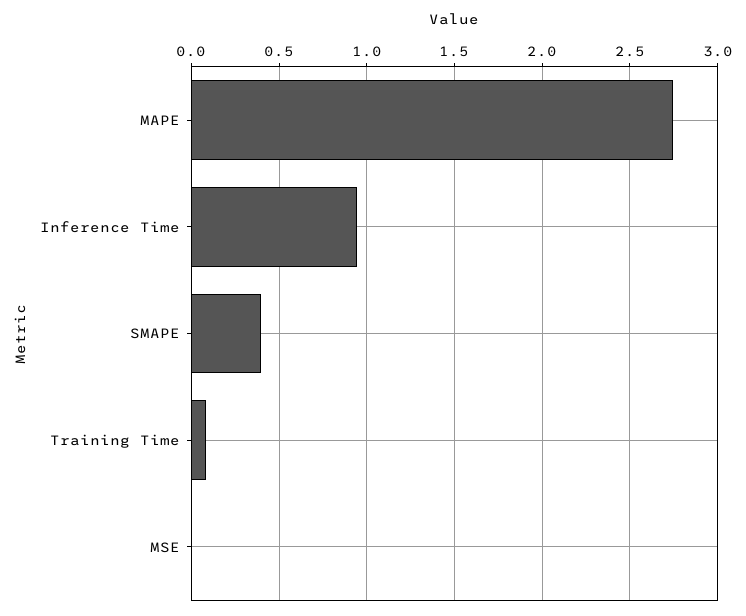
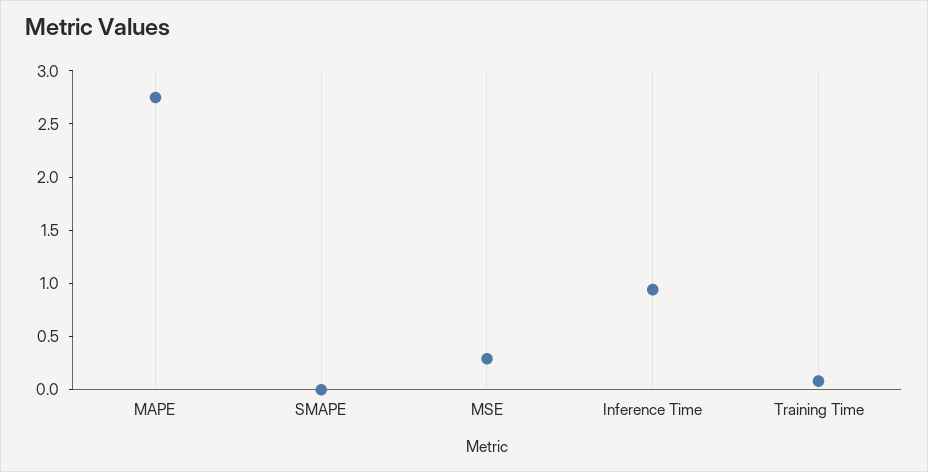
SMAPE: 0.4 -> 0
MSE: 0 -> 0.3

